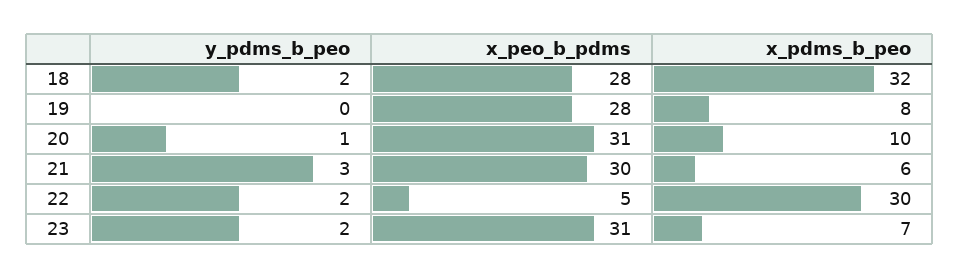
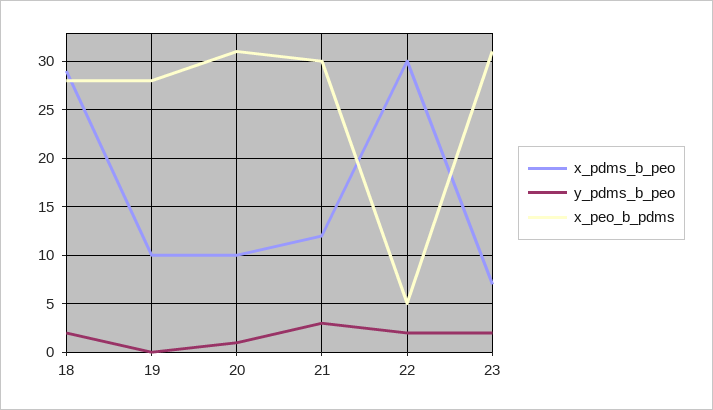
x_pdms_b_peo, 18: 32 -> 29
x_pdms_b_peo, 19: 8 -> 10
x_pdms_b_peo, 21: 6 -> 12

